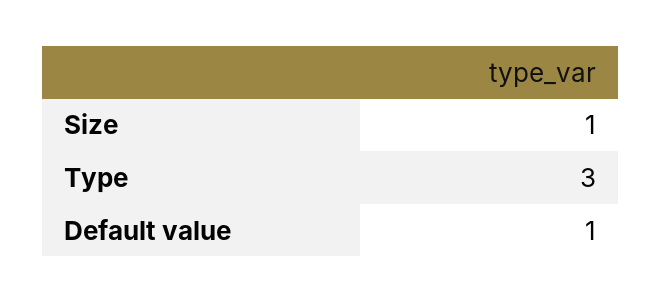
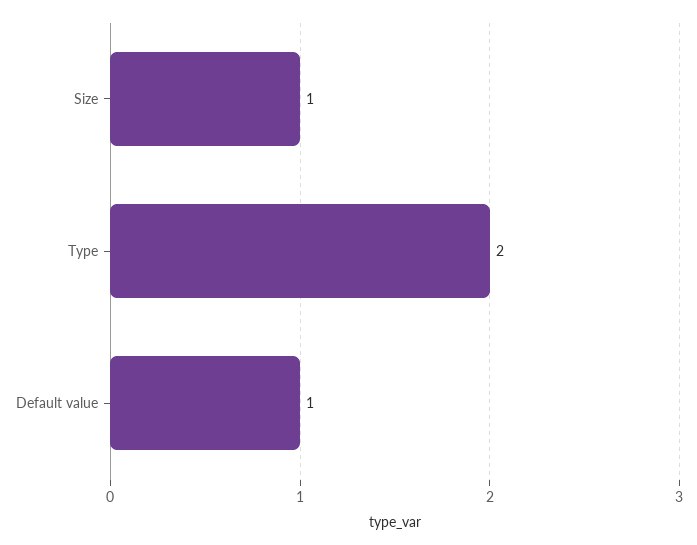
Type: 3 -> 2

